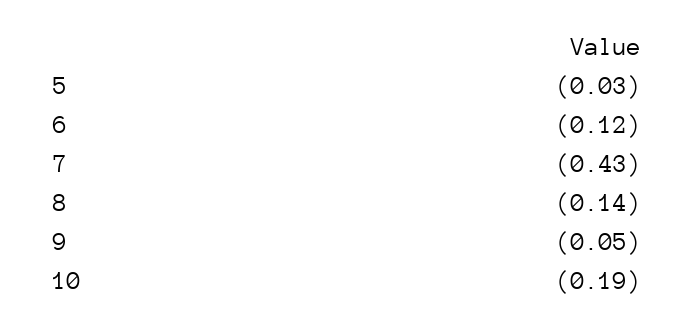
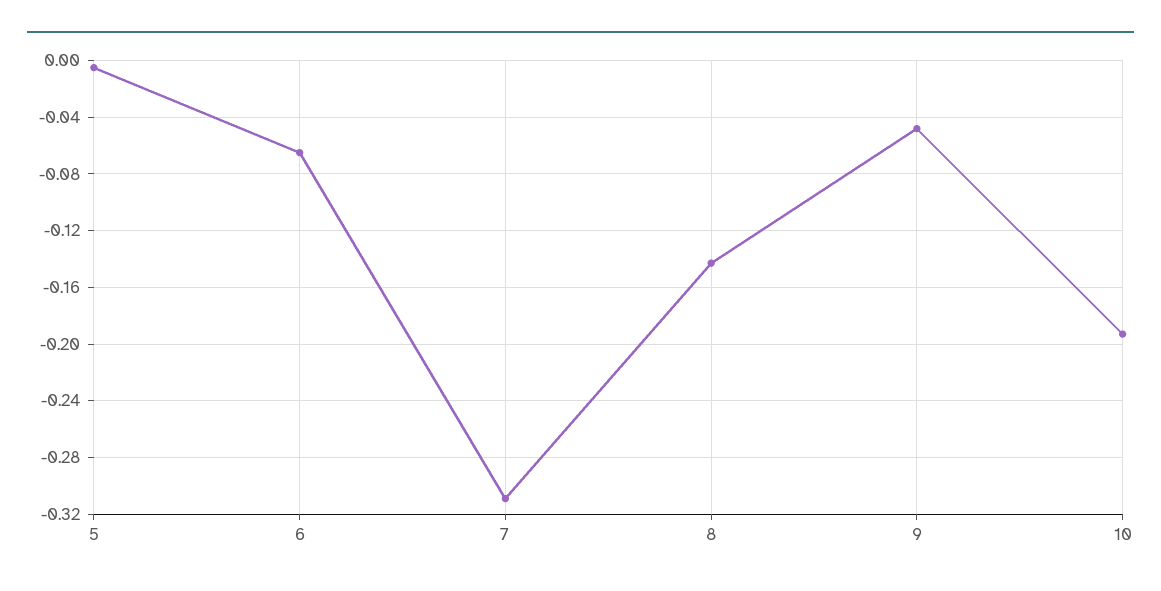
5: -0.03 -> -0.005
6: -0.12 -> -0.065
7: -0.43 -> -0.31

